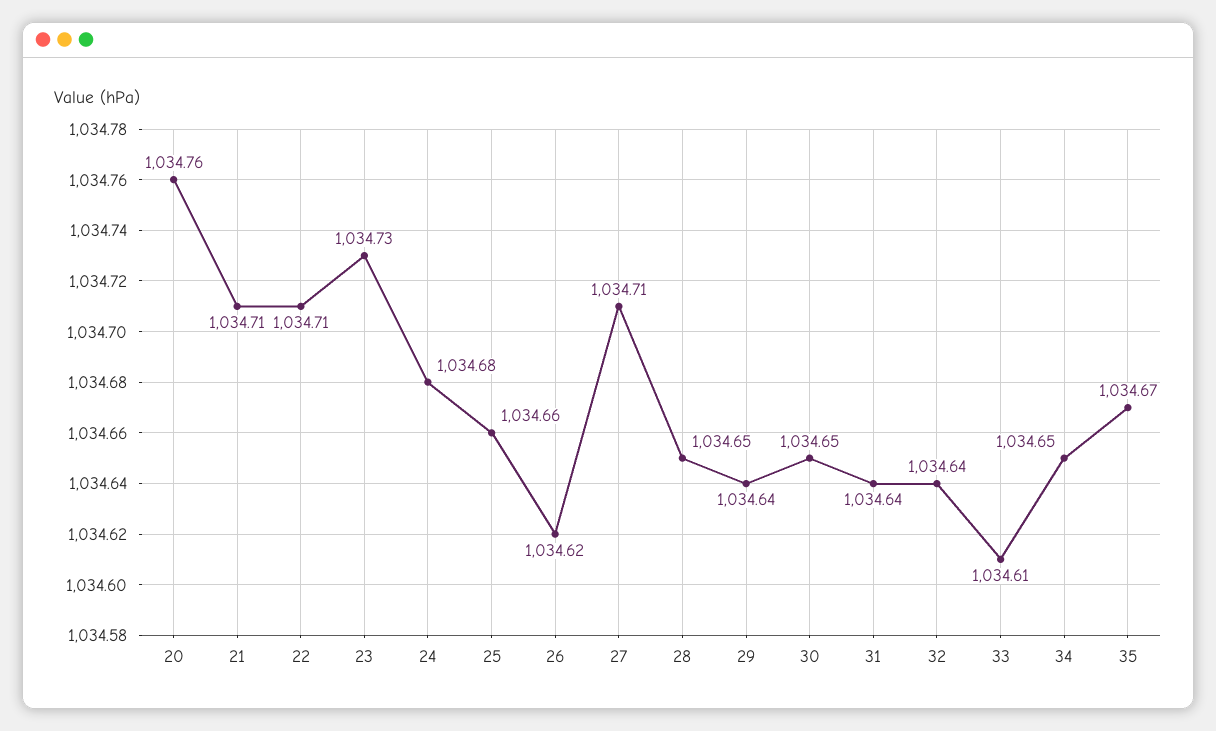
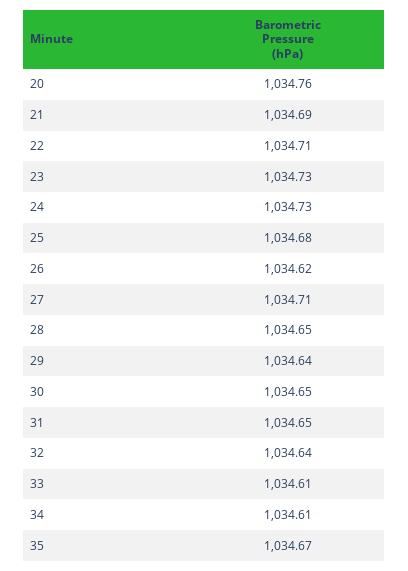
21: 1034.71 -> 1034.69
24: 1034.68 -> 1034.73
25: 1034.66 -> 1034.68
31: 1034.64 -> 1034.65
34: 1034.65 -> 1034.61

